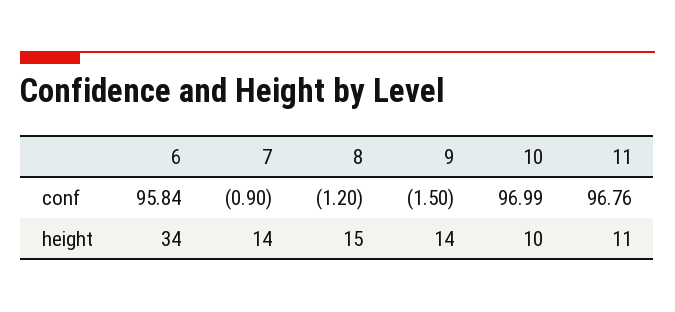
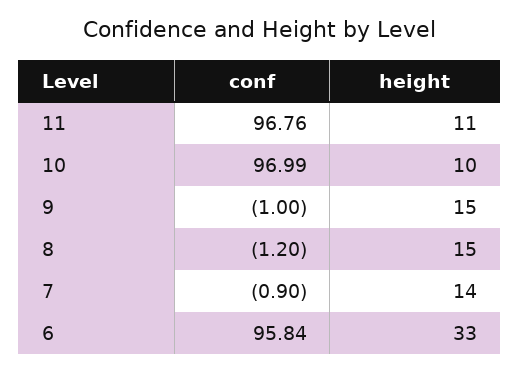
9, conf: -1.5 -> -1
6, height: 34 -> 33
9, height: 14 -> 15

